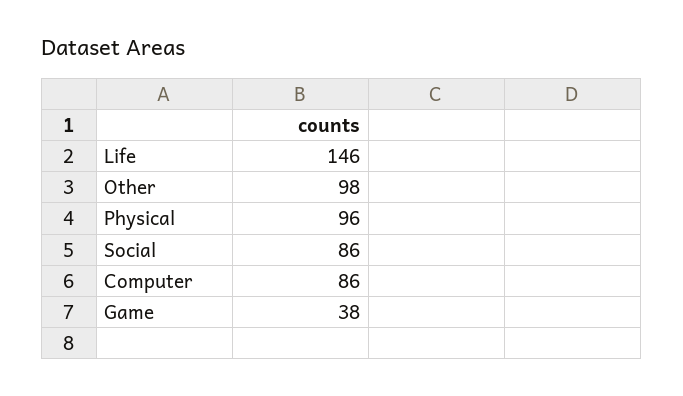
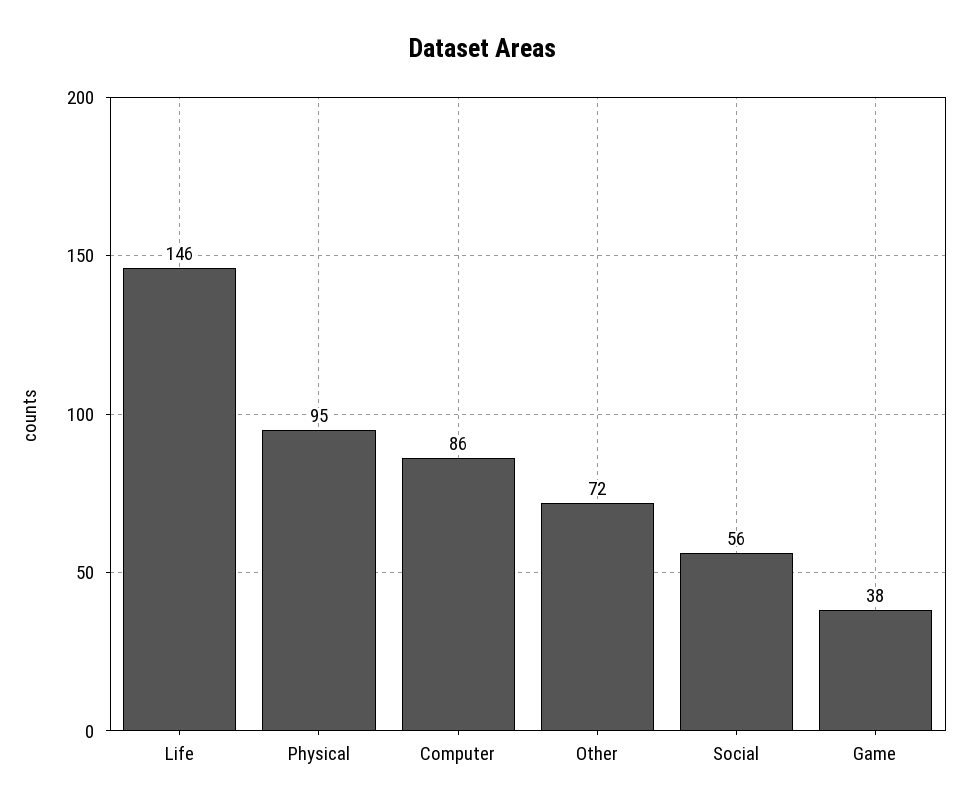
Other: 98 -> 72
Physical: 96 -> 95
Social: 86 -> 56

